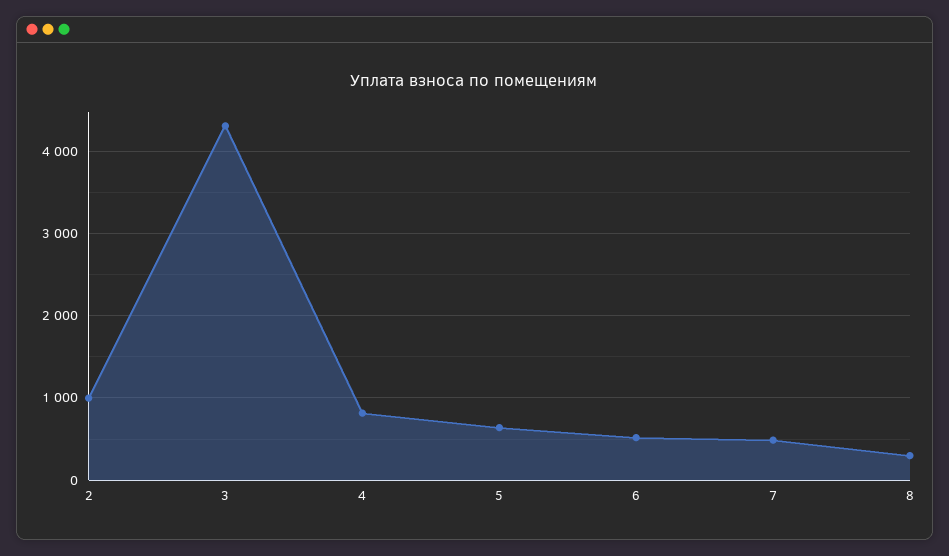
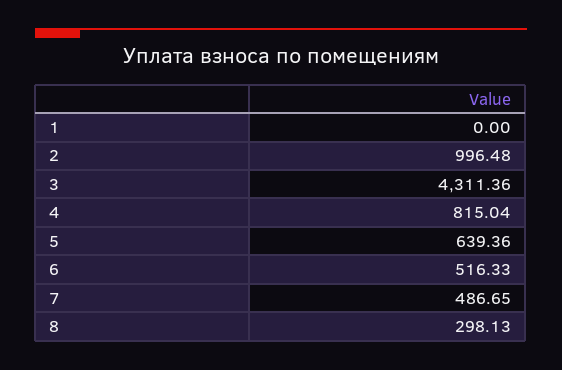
1: none -> 0

